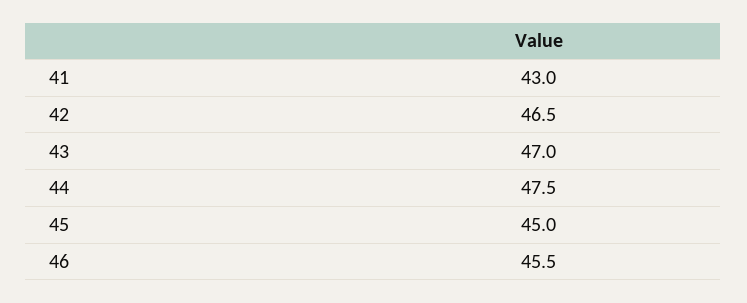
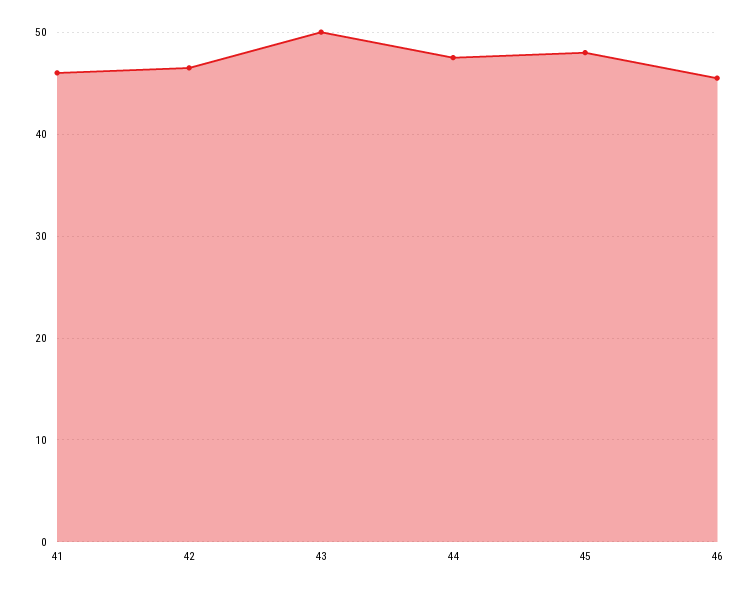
41: 43 -> 46
43: 47 -> 50
45: 45 -> 48

